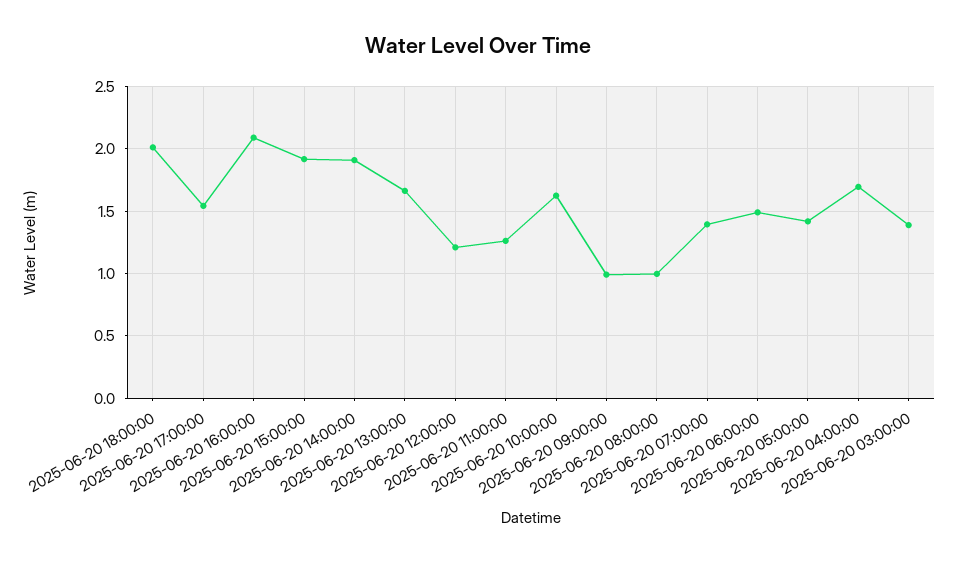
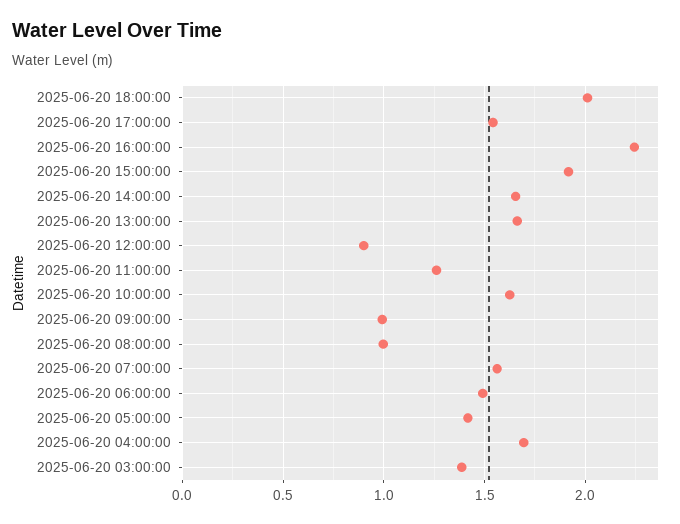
2025-06-20 16:00:00: 2.1 -> 2.25
2025-06-20 14:00:00: 1.9 -> 1.65
2025-06-20 12:00:00: 1.2 -> 0.9
2025-06-20 07:00:00: 1.4 -> 1.55

